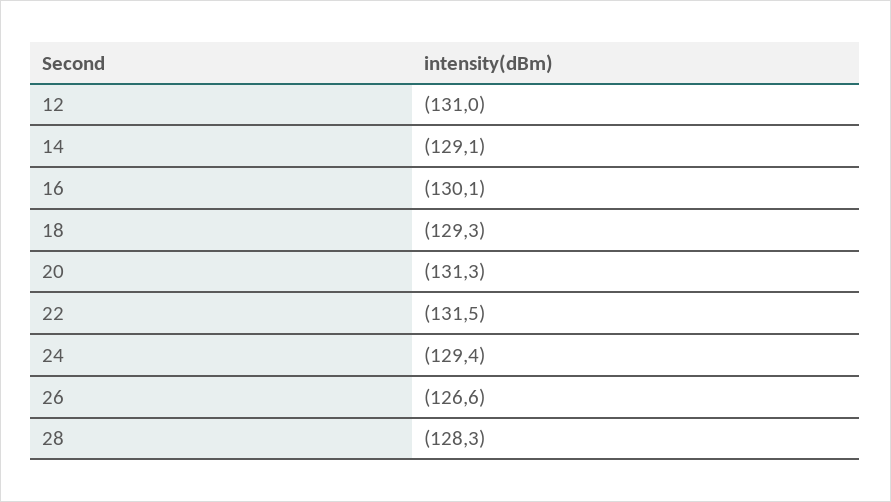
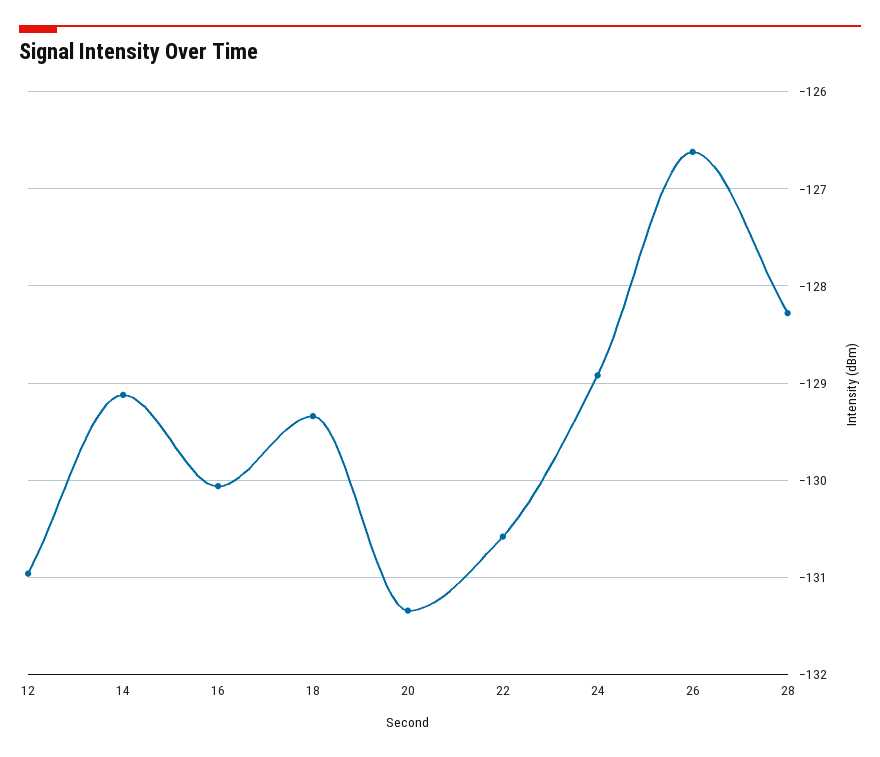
22: -131.5 -> -130.6
24: -129.4 -> -128.9

